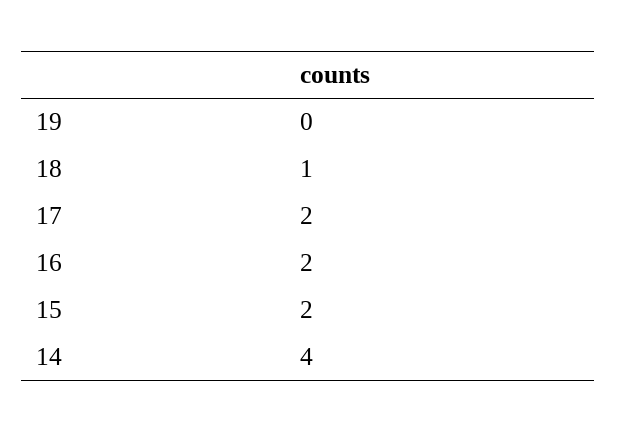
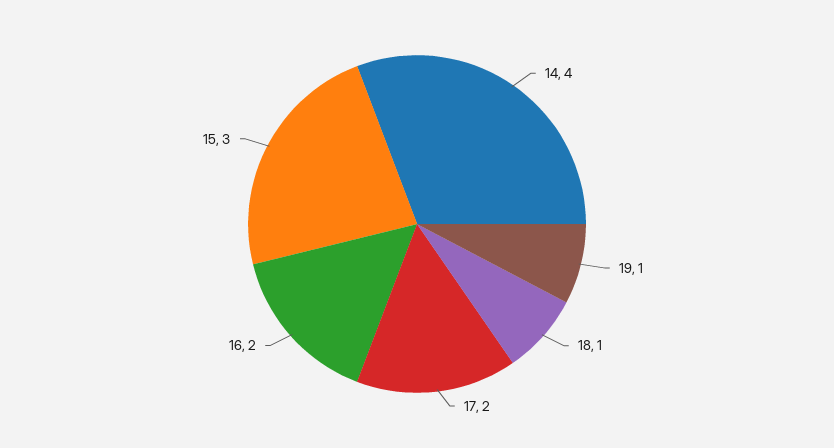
19: 0 -> 1
15: 2 -> 3

